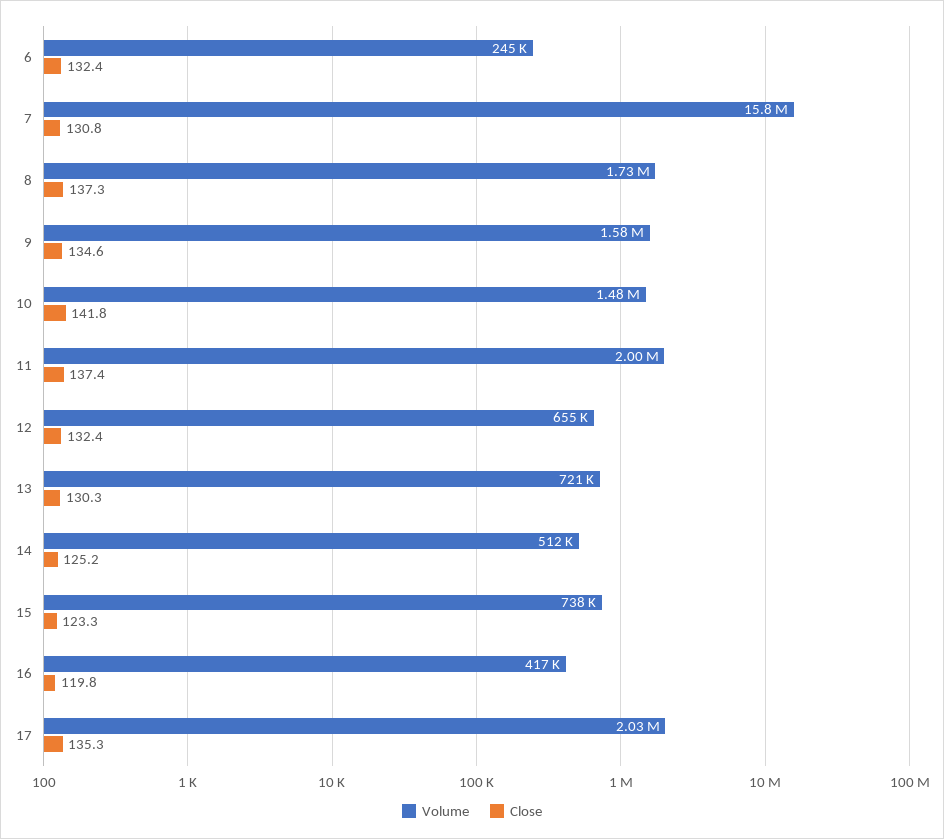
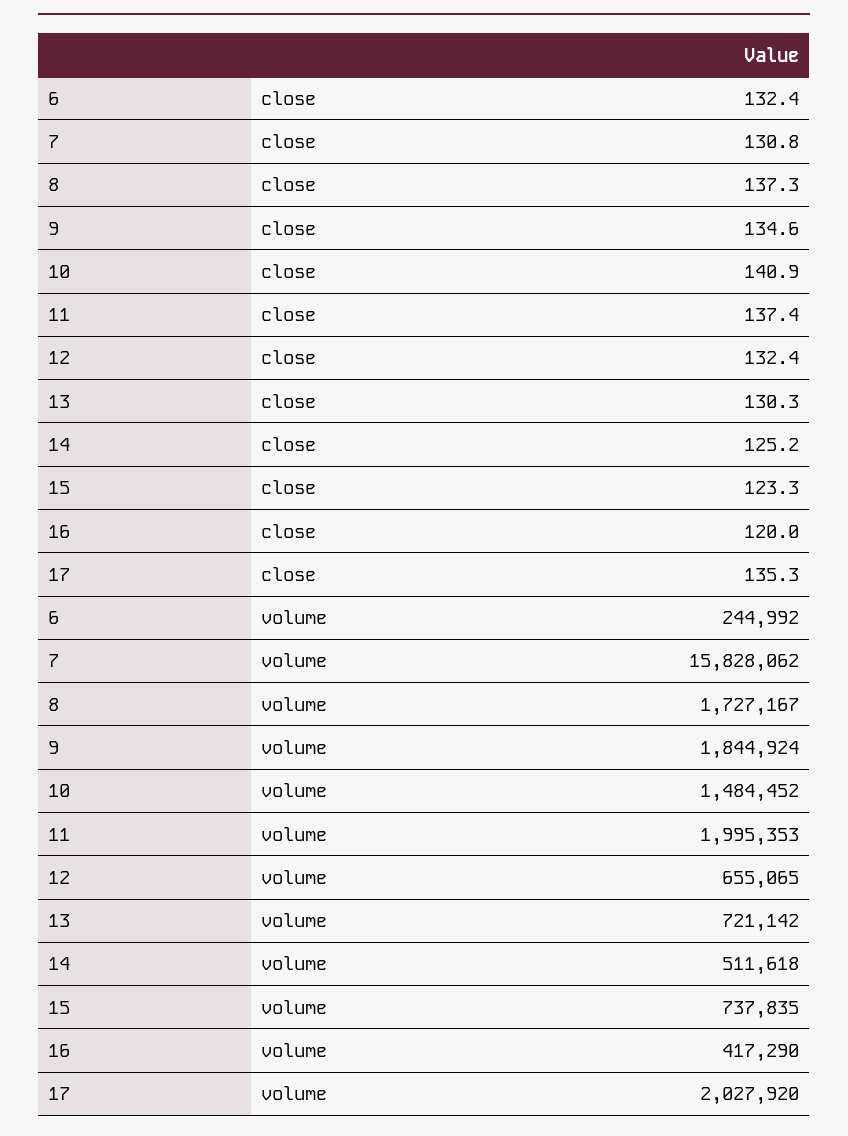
Volume, 9: 1580000 -> 1844924
Close, 10: 141.8 -> 140.9
Close, 16: 119.8 -> 120

